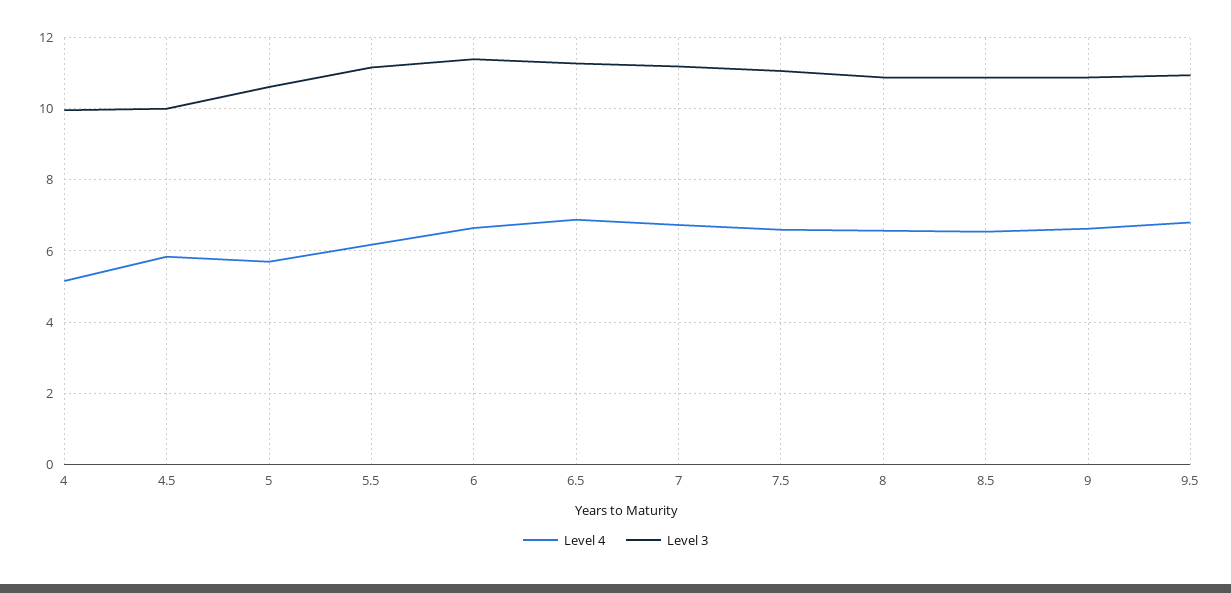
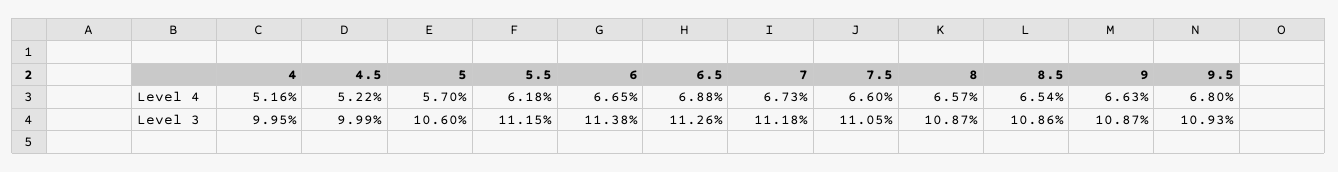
Level 4, 4.5: 5.8 -> 5.22

